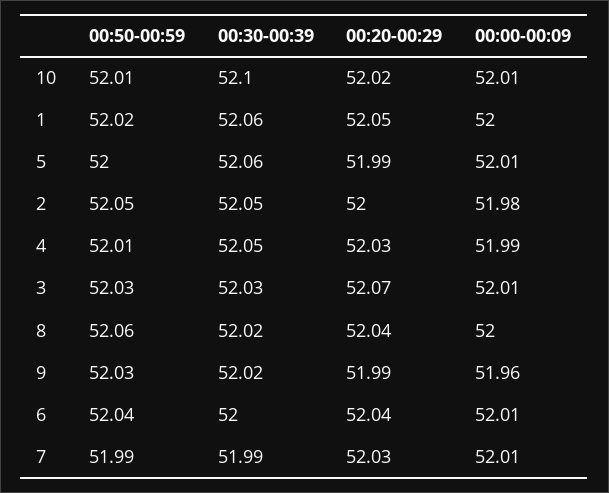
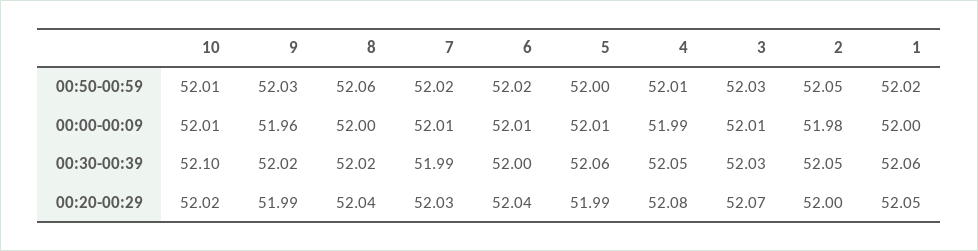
00:20-00:29, 4: 52.03 -> 52.08
00:50-00:59, 6: 52.04 -> 52.02
00:50-00:59, 7: 51.99 -> 52.02

